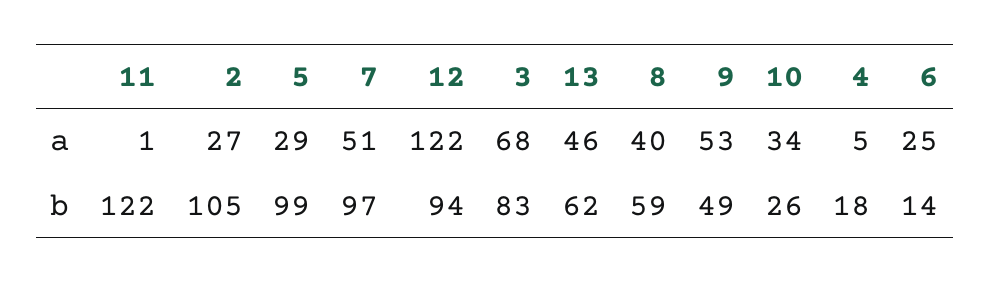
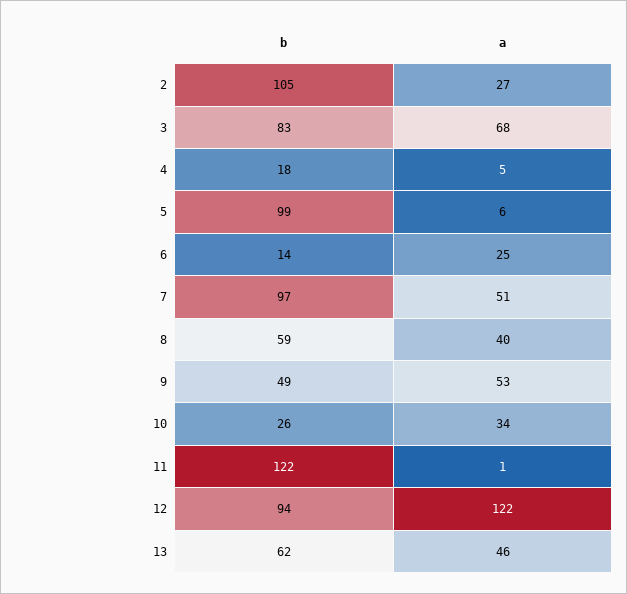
5, a: 29 -> 6

